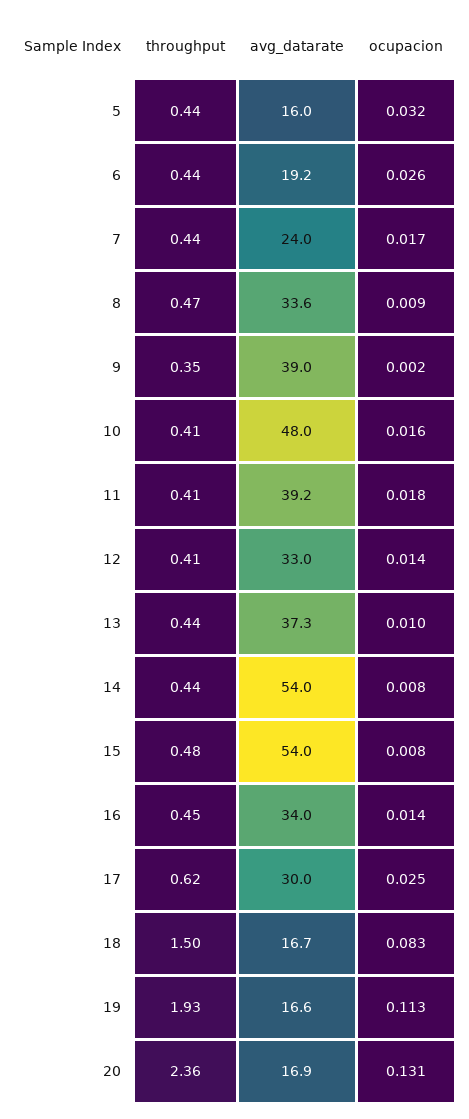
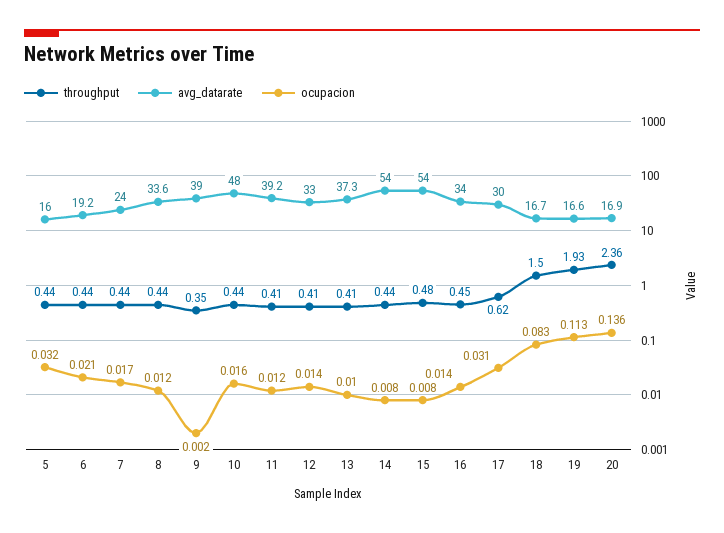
ocupacion, 6: 0.026 -> 0.021
throughput, 8: 0.47 -> 0.44
ocupacion, 8: 0.009 -> 0.012
throughput, 10: 0.41 -> 0.44
ocupacion, 11: 0.018 -> 0.012
throughput, 13: 0.44 -> 0.41
ocupacion, 17: 0.025 -> 0.031
ocupacion, 20: 0.131 -> 0.136

